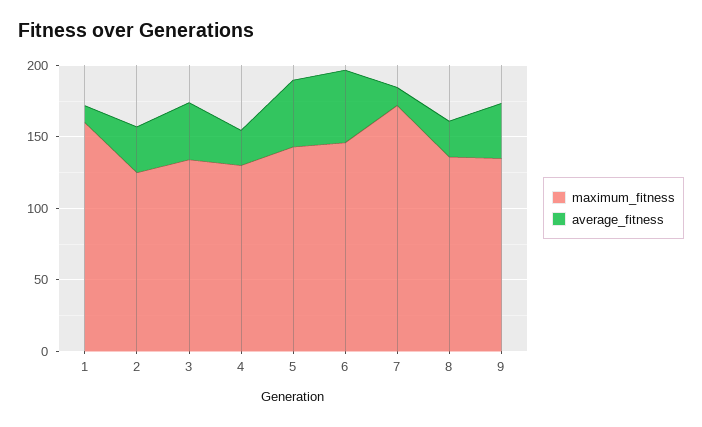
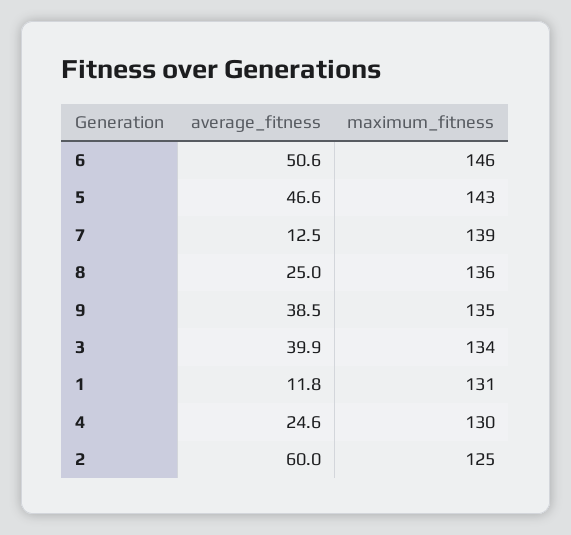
maximum_fitness, 1: 160 -> 131
average_fitness, 2: 30 -> 60
maximum_fitness, 7: 170 -> 139

